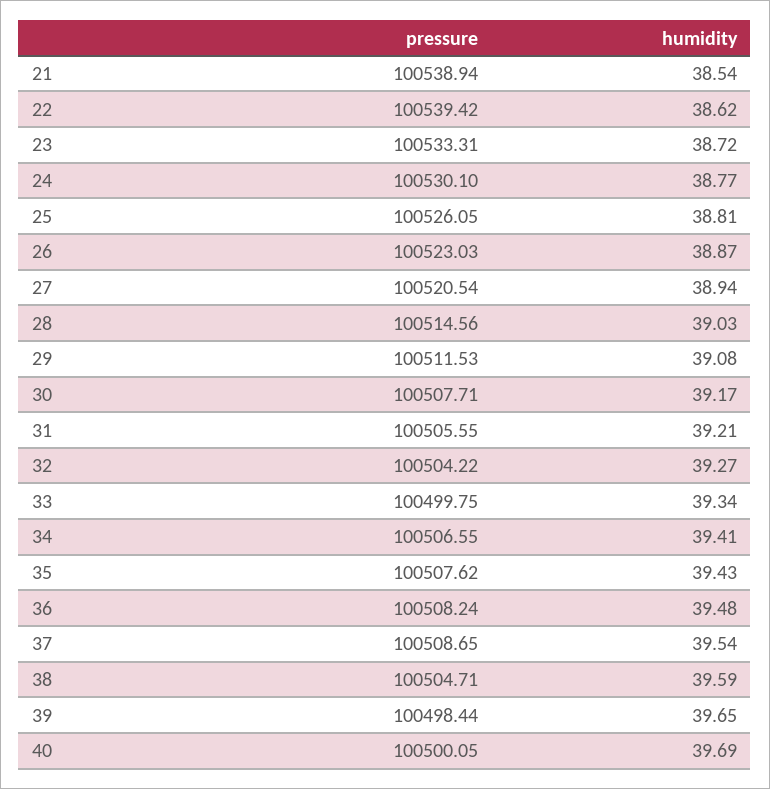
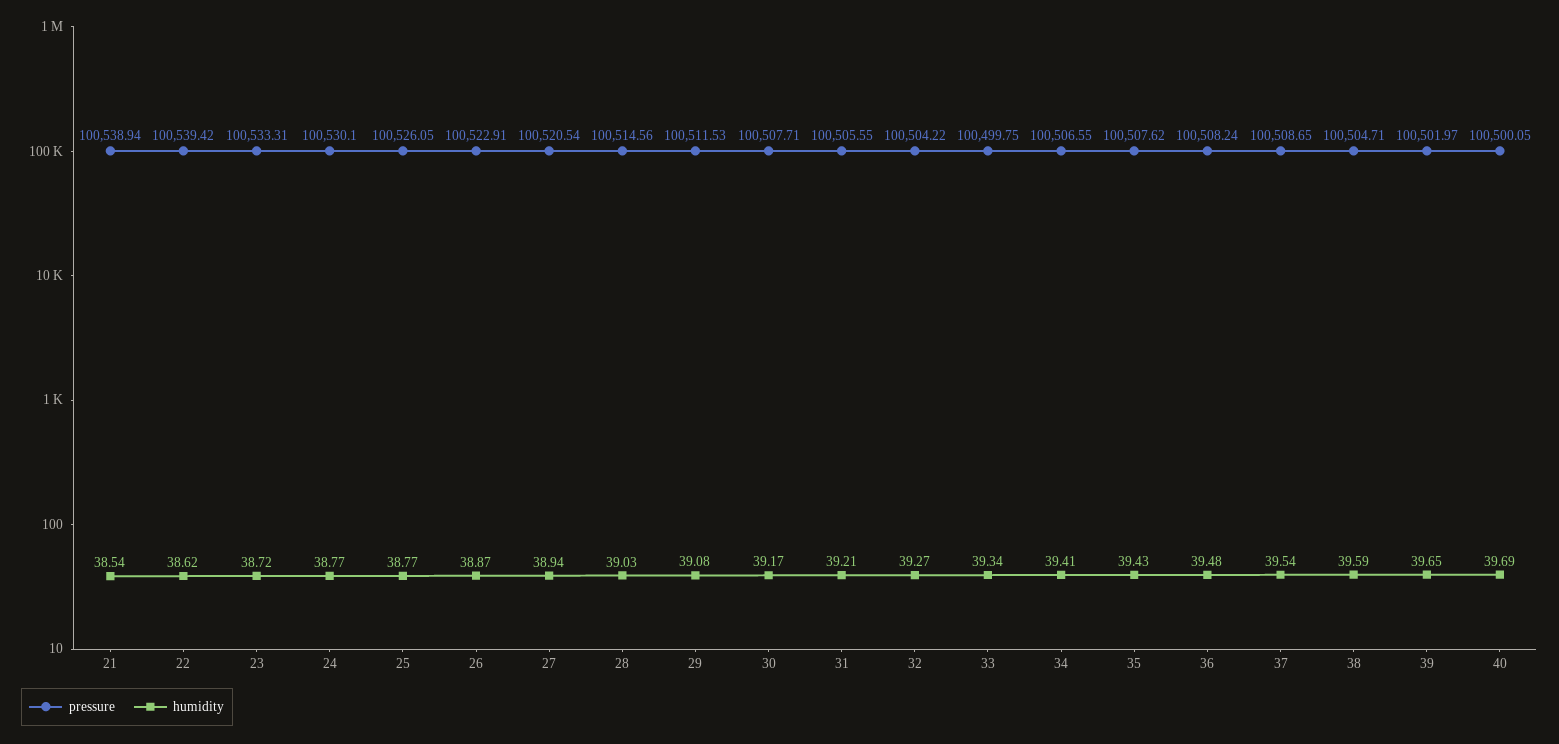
humidity, 25: 38.81 -> 38.77
pressure, 26: 100523.03 -> 100522.91
pressure, 39: 100498.44 -> 100501.97

